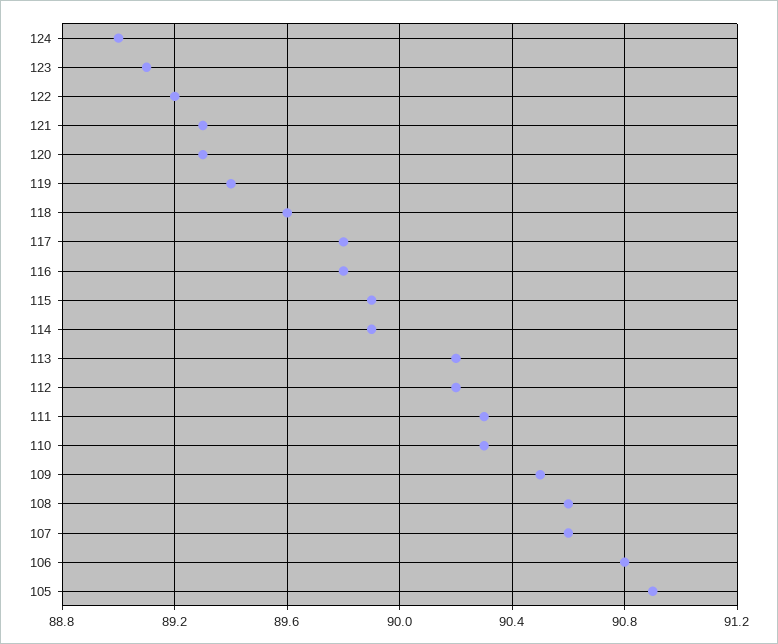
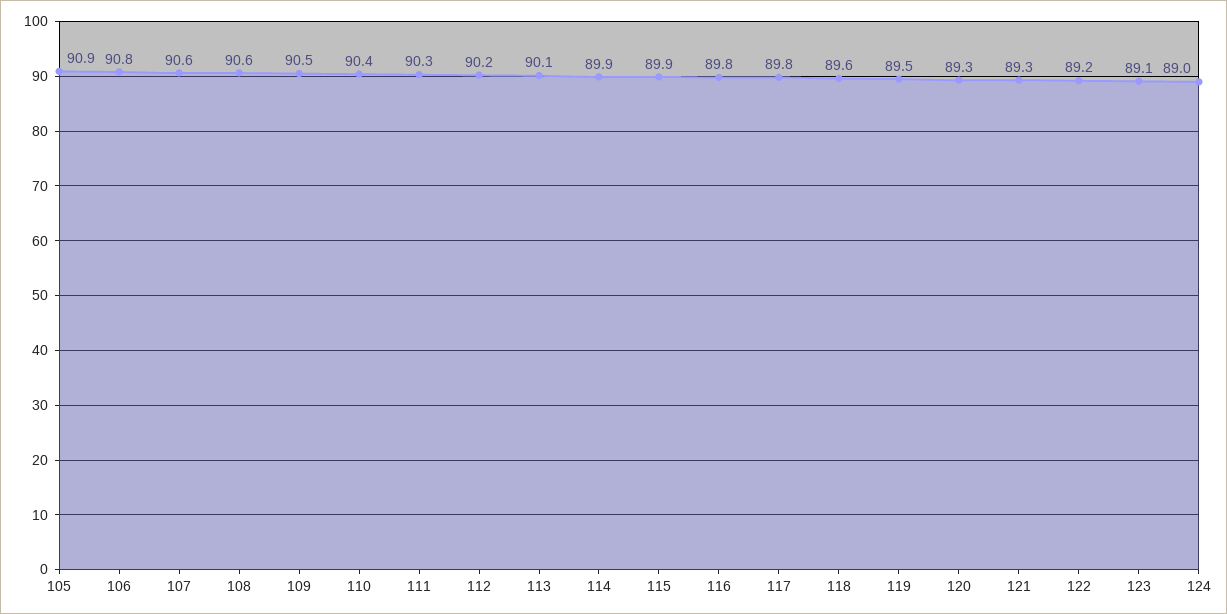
119: 89.4 -> 89.5
113: 90.2 -> 90.1
110: 90.3 -> 90.4

